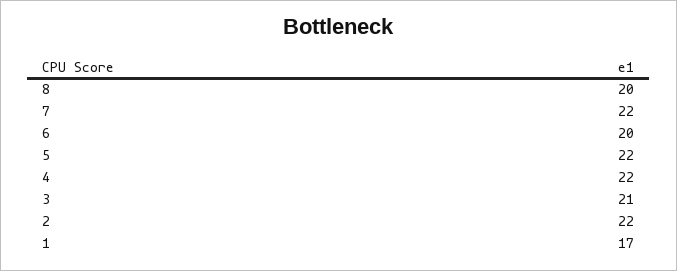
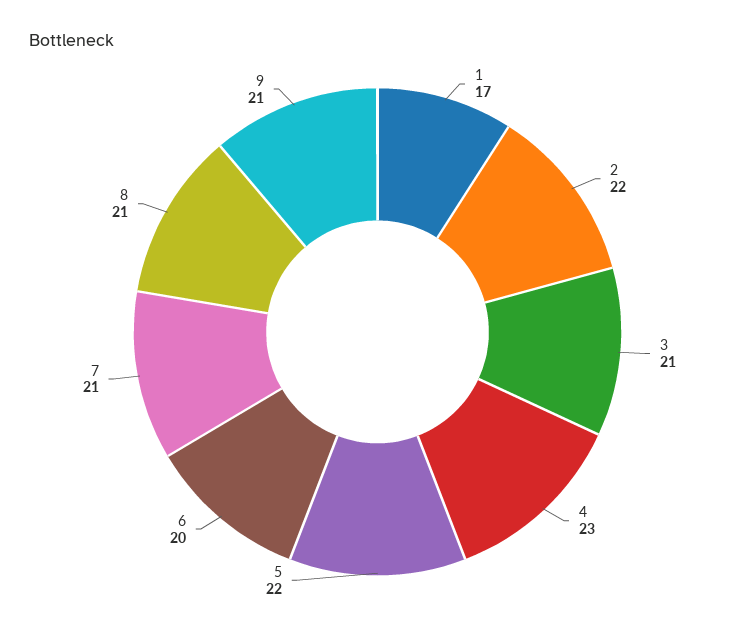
8: 20 -> 21
7: 22 -> 21
4: 22 -> 23
9: none -> 21

